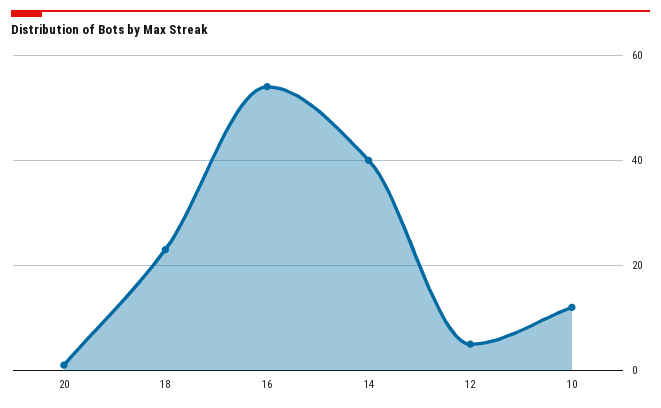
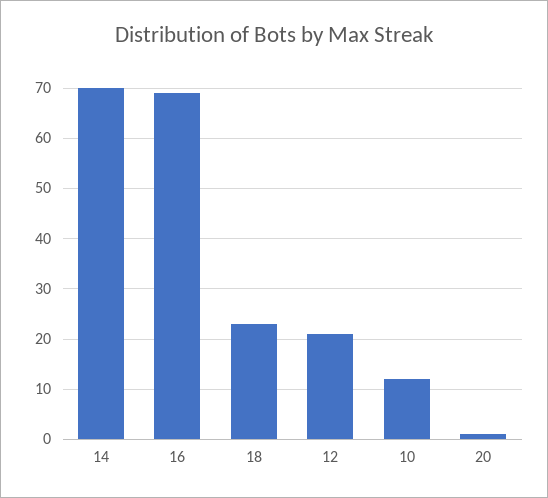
16: 55 -> 70
14: 40 -> 70
12: 5 -> 20

